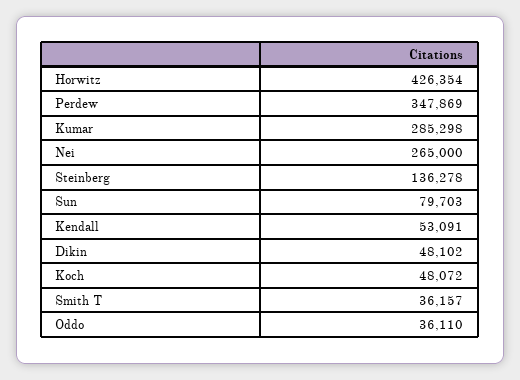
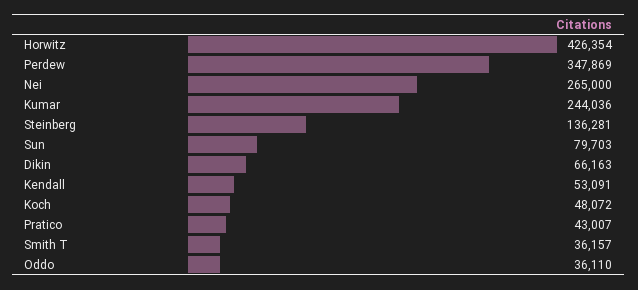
Kumar: 285298 -> 244036
Steinberg: 136278 -> 136281
Dikin: 48102 -> 66163
Pratico: none -> 43007

